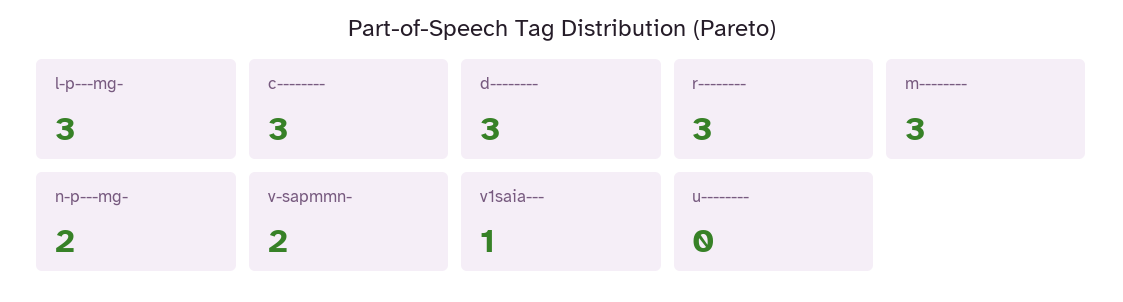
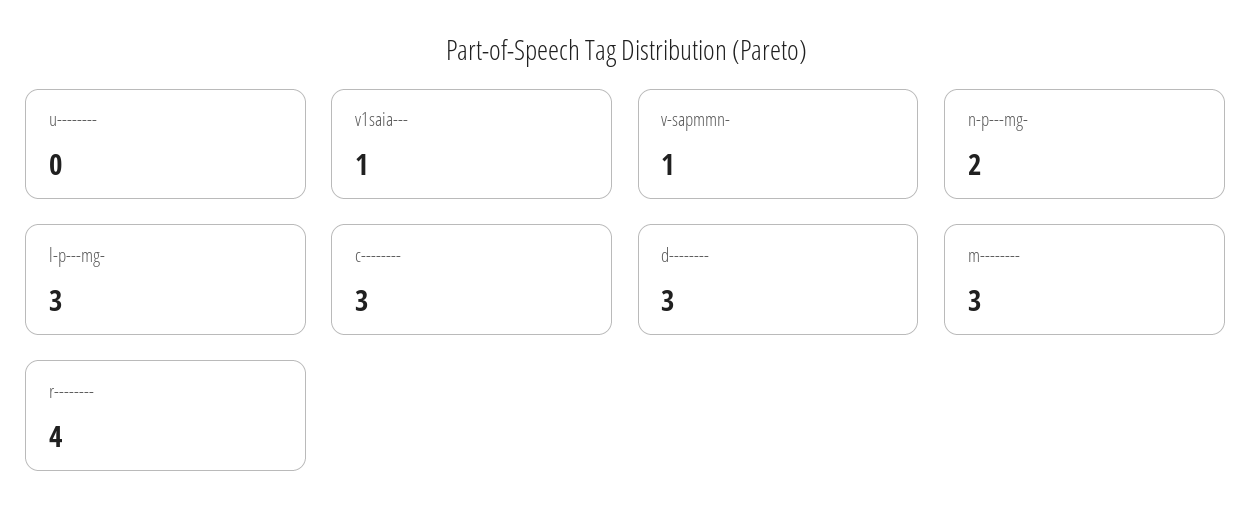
r--------: 3 -> 4
v-sapmmn-: 2 -> 1

